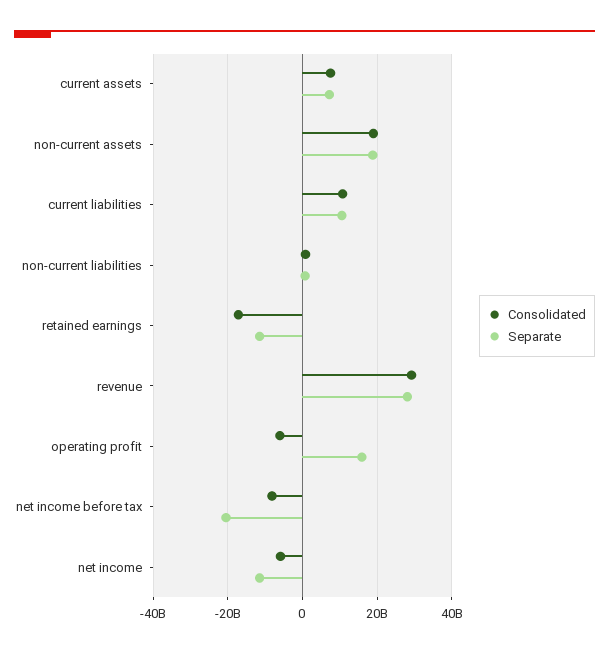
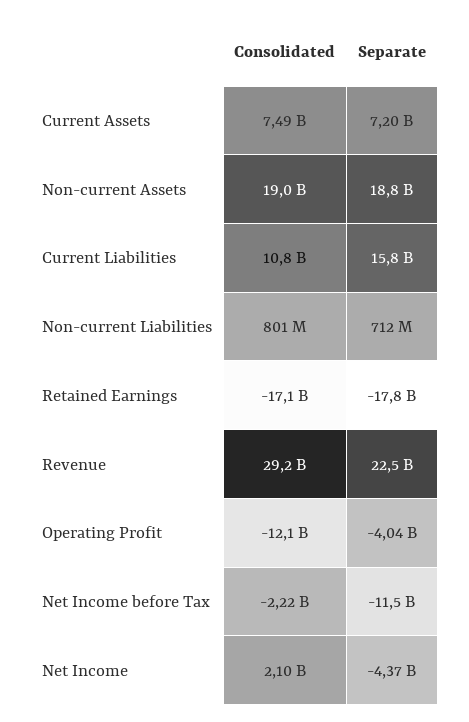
Separate, current liabilities: 10000000000 -> 15800000000
Separate, retained earnings: -12000000000 -> -17800000000
Separate, revenue: 28000000000 -> 22500000000
Consolidated, operating profit: -6000000000 -> -12100000000
Separate, operating profit: 16000000000 -> -4040000000
Consolidated, net income before tax: -8000000000 -> -2220000000
Separate, net income before tax: -20000000000 -> -11500000000
Consolidated, net income: -6000000000 -> 2100000000
Separate, net income: -12000000000 -> -4370000000

